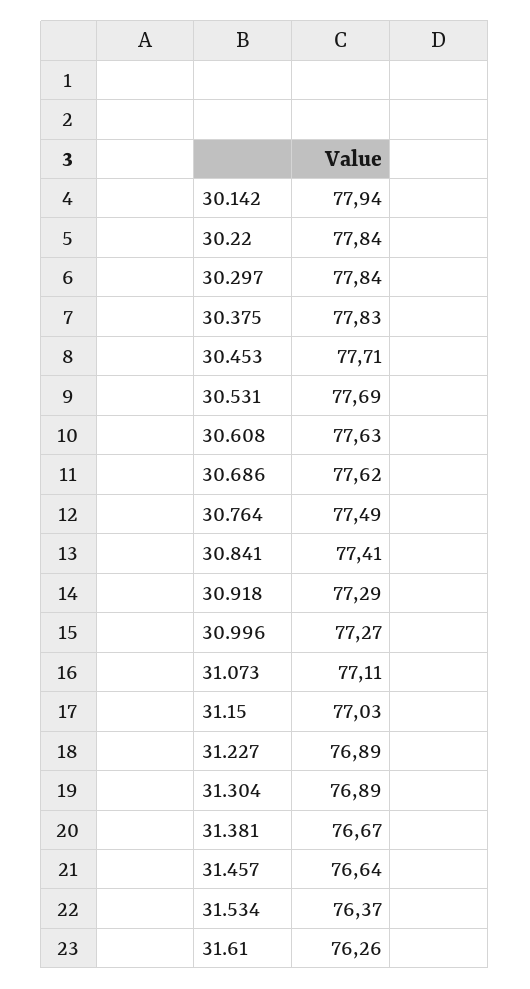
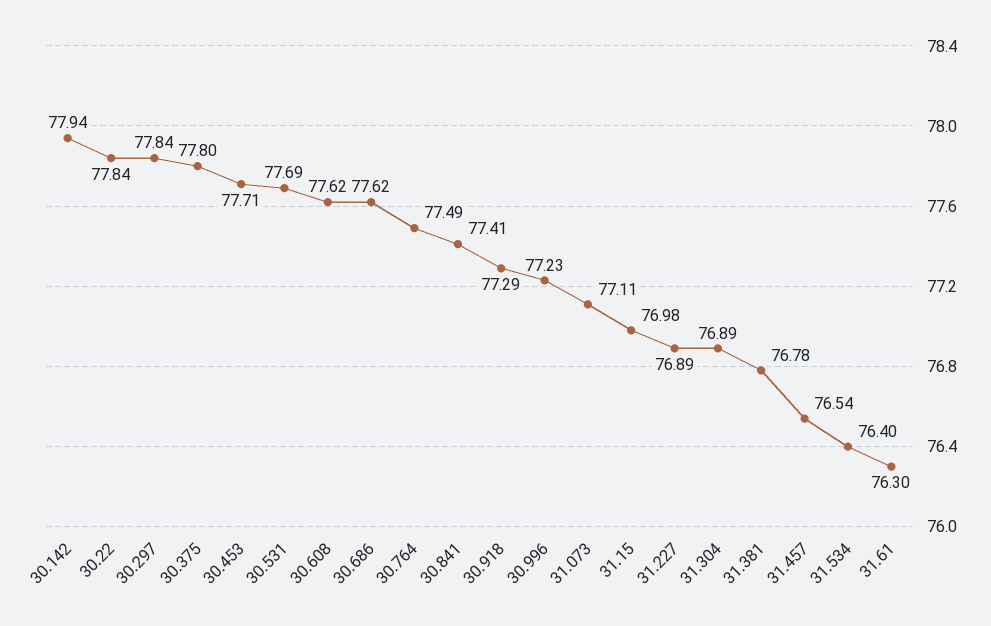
30.375: 77.83 -> 77.8
30.608: 77.63 -> 77.62
30.996: 77.27 -> 77.23
31.15: 77.03 -> 76.98
31.381: 76.67 -> 76.78
31.457: 76.64 -> 76.54
31.534: 76.37 -> 76.4
31.61: 76.26 -> 76.3

